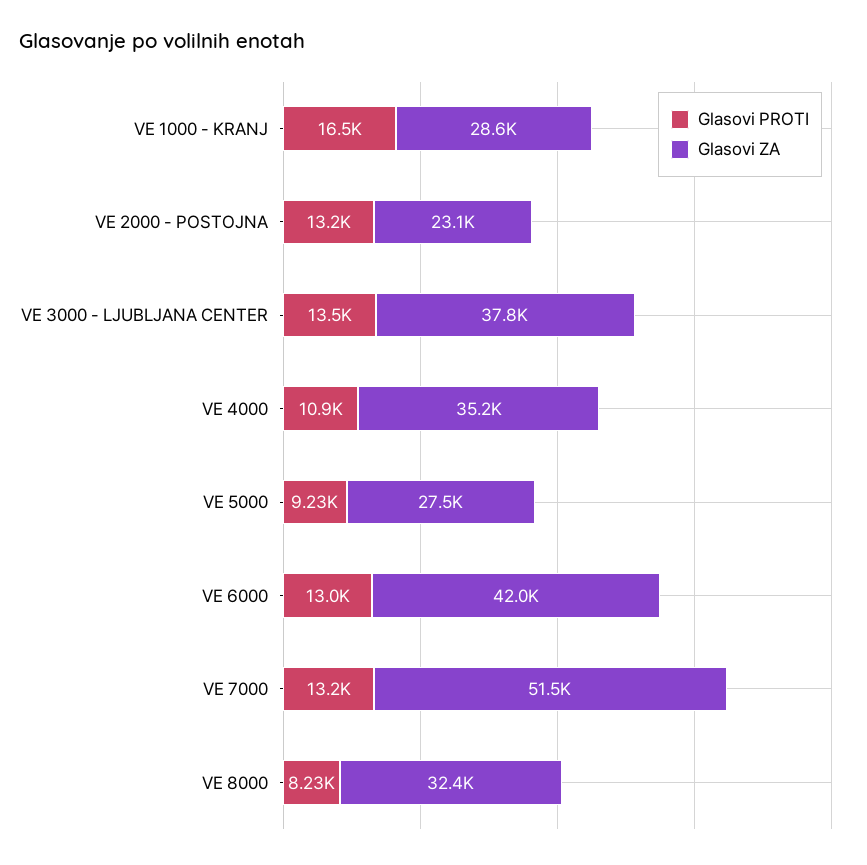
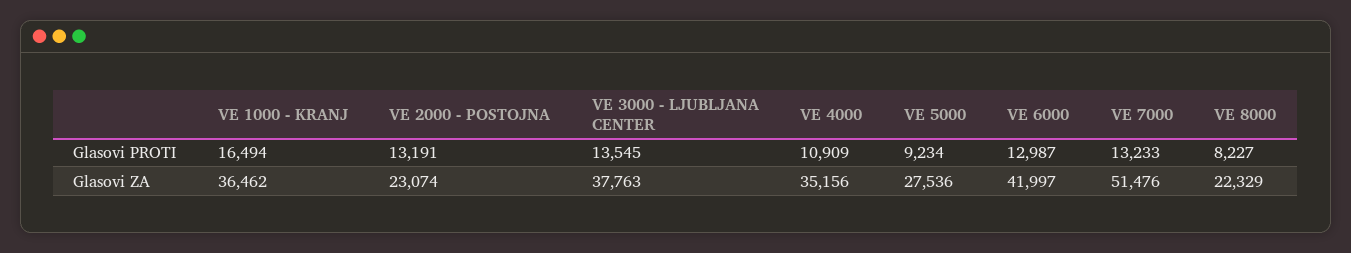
Glasovi ZA, VE 1000 - KRANJ: 28600 -> 36462
Glasovi ZA, VE 8000: 32400 -> 22329

